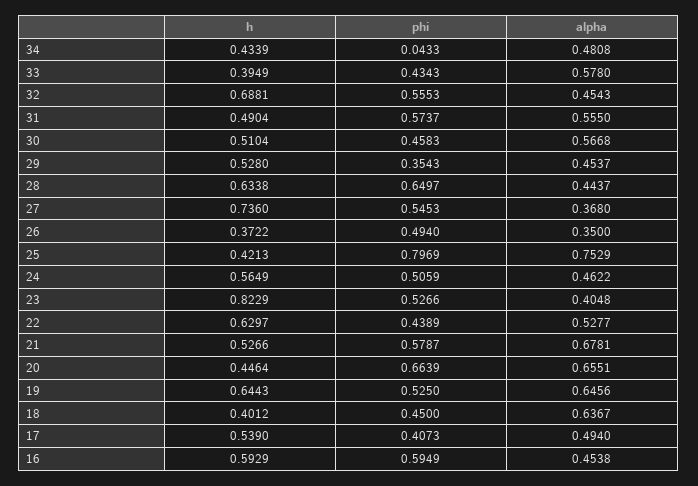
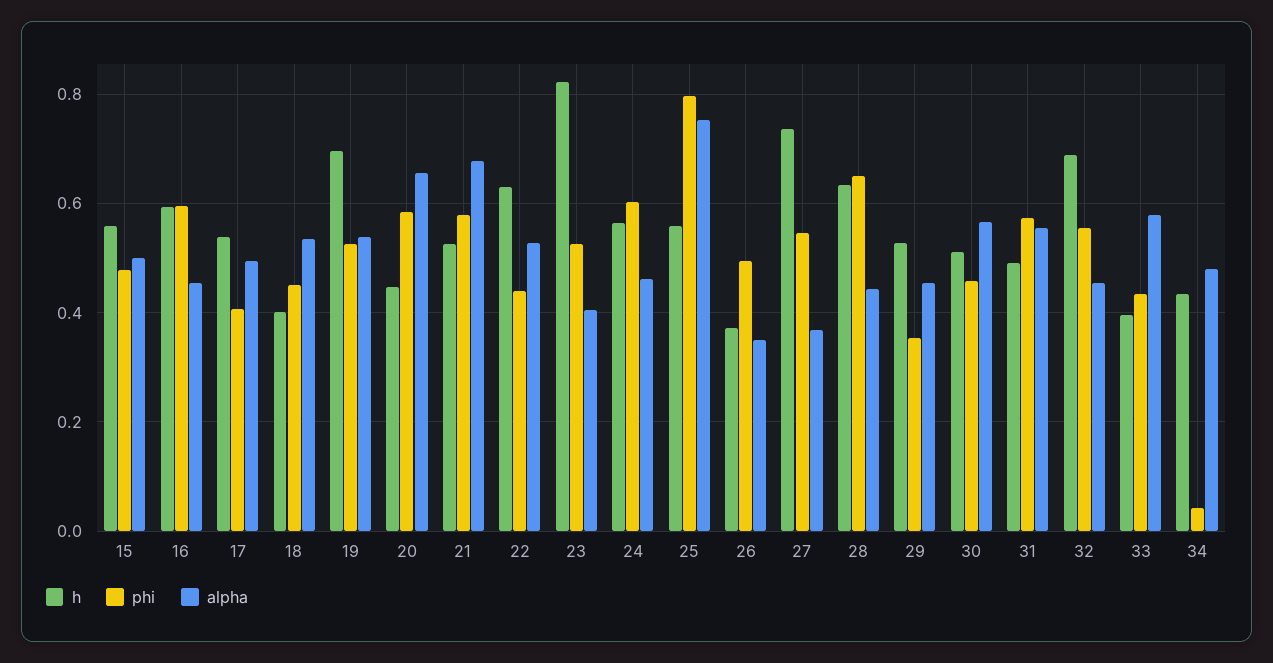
h, 25: 0.4213 -> 0.56
phi, 24: 0.5059 -> 0.6
phi, 20: 0.6639 -> 0.58
h, 19: 0.6443 -> 0.7
alpha, 19: 0.6456 -> 0.54
alpha, 18: 0.6367 -> 0.54
h, 15: none -> 0.56
phi, 15: none -> 0.48
alpha, 15: none -> 0.5

